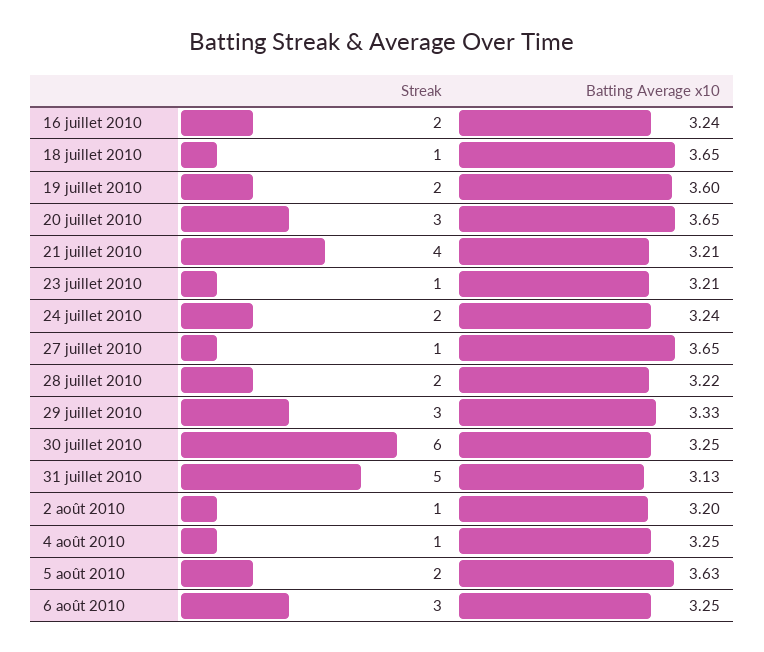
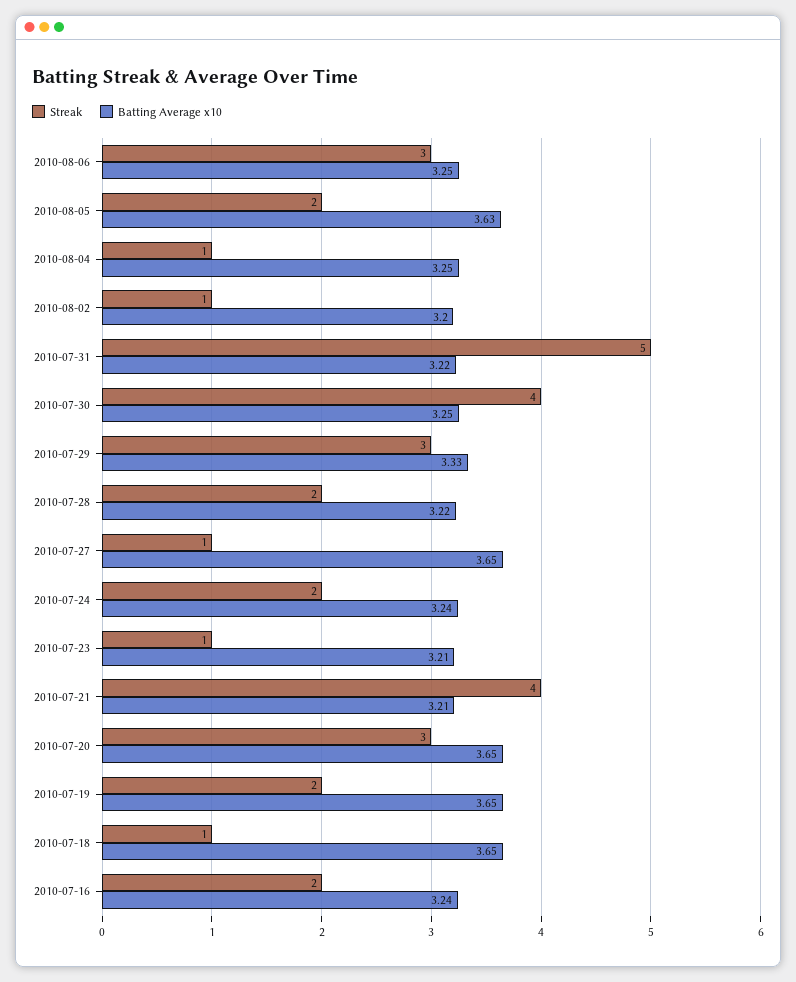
Batting Average x10, 19 juillet 2010: 3.6 -> 3.65
Streak, 30 juillet 2010: 6 -> 4
Batting Average x10, 31 juillet 2010: 3.13 -> 3.22

